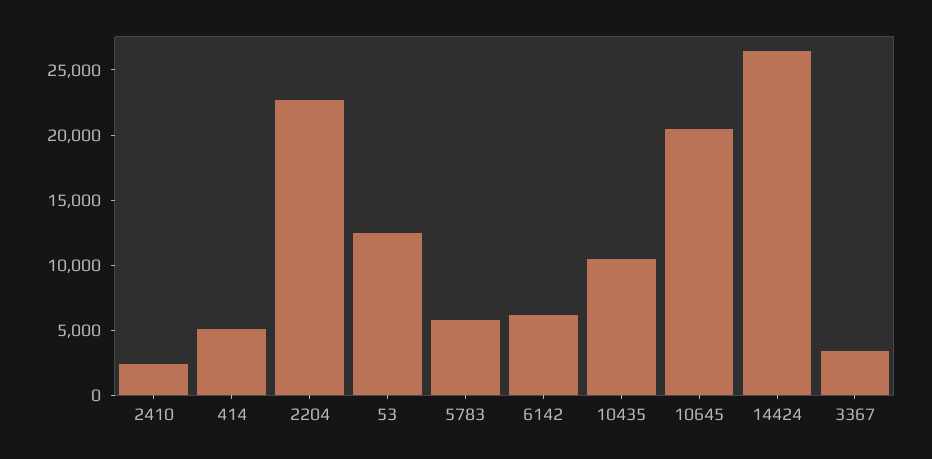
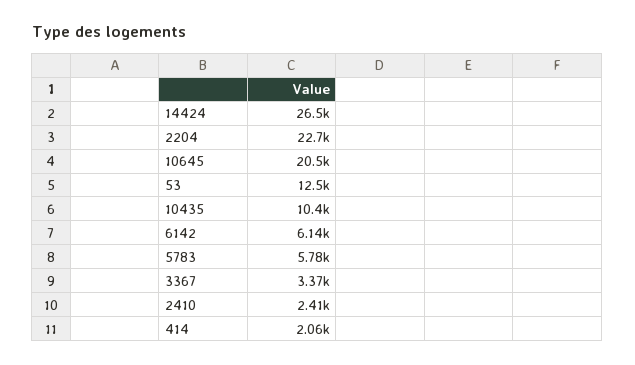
414: 5000 -> 2060

